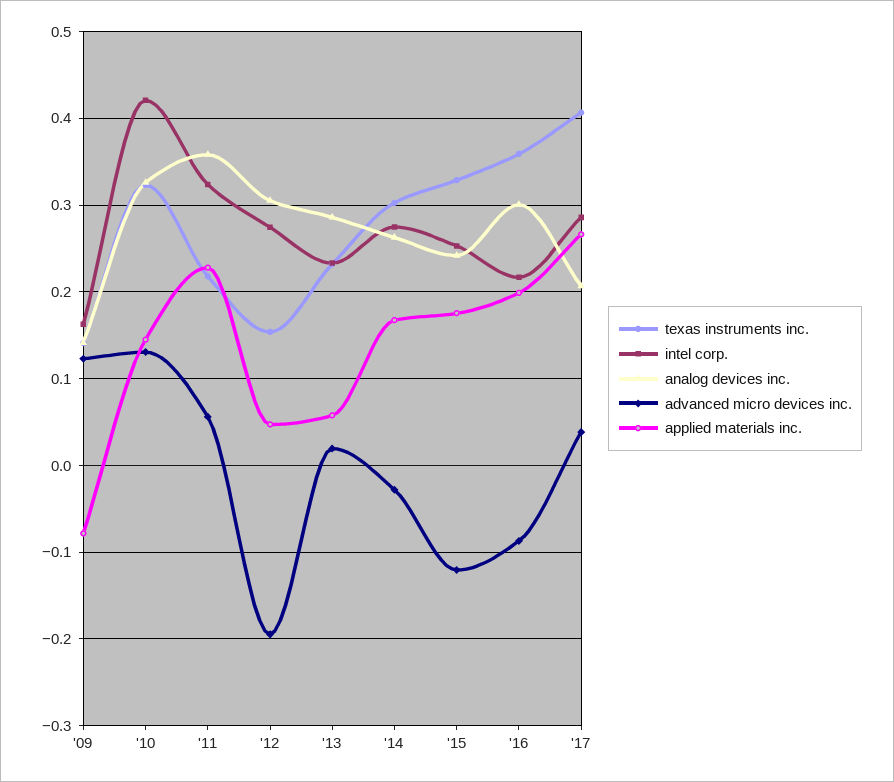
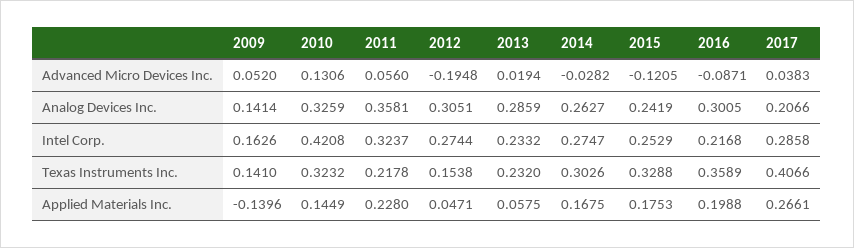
advanced micro devices inc., '09: 0.12 -> 0.052
applied materials inc., '09: -0.08 -> -0.1396

